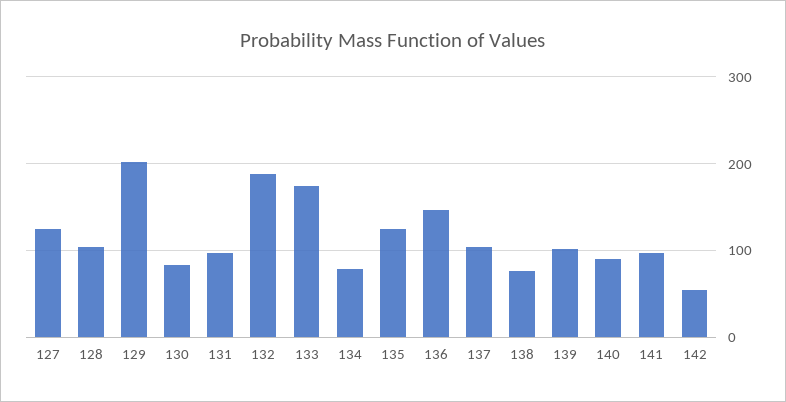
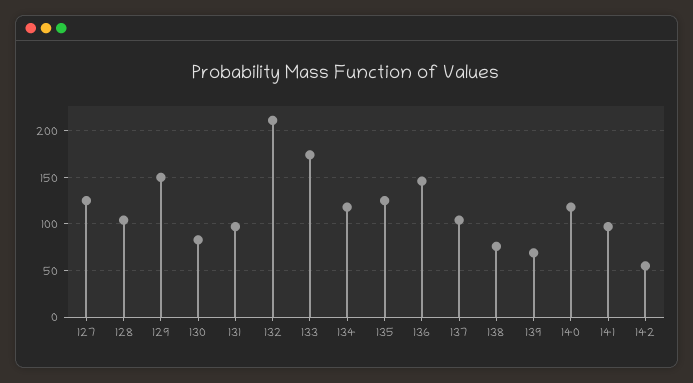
129: 200 -> 150
132: 190 -> 210
134: 80 -> 120
139: 100 -> 70
140: 90 -> 120

